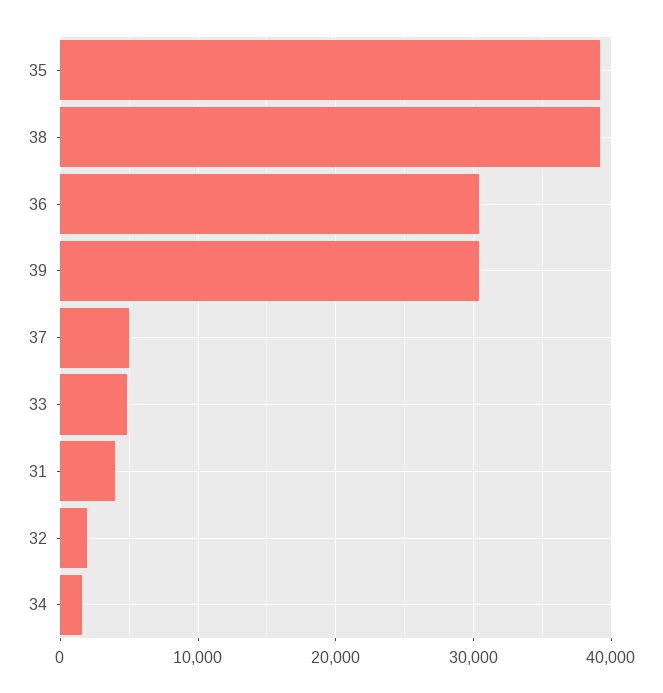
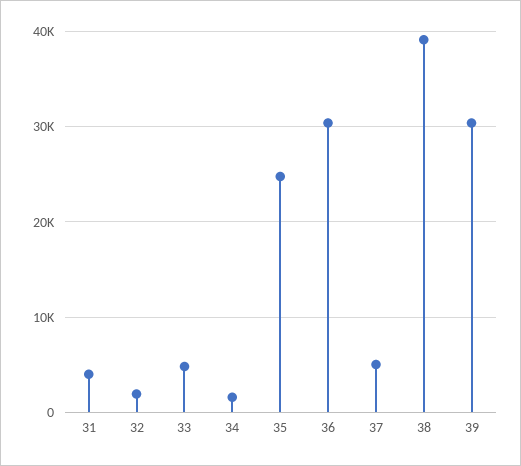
35: 39000 -> 25000

